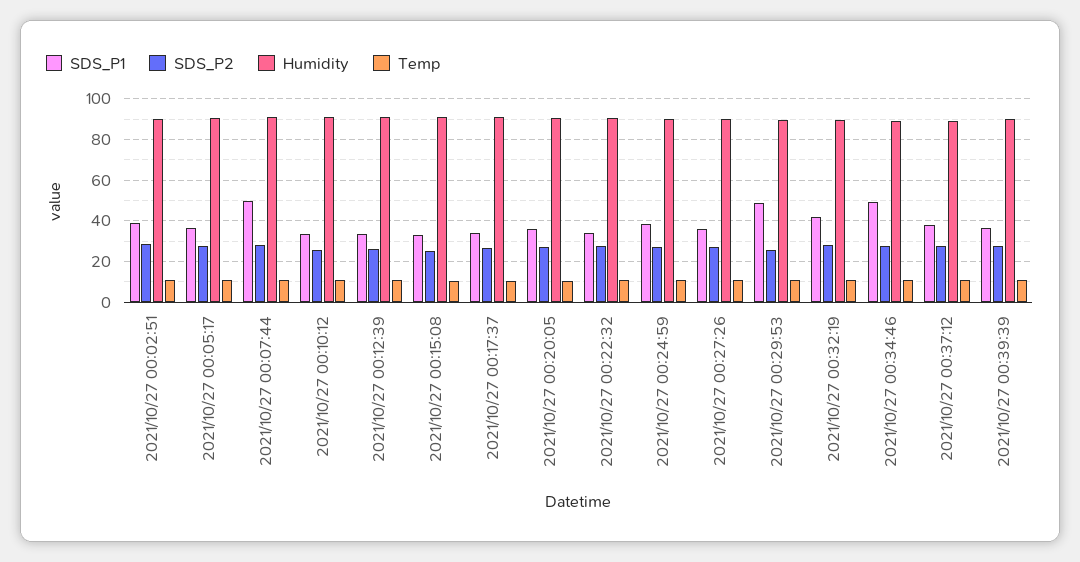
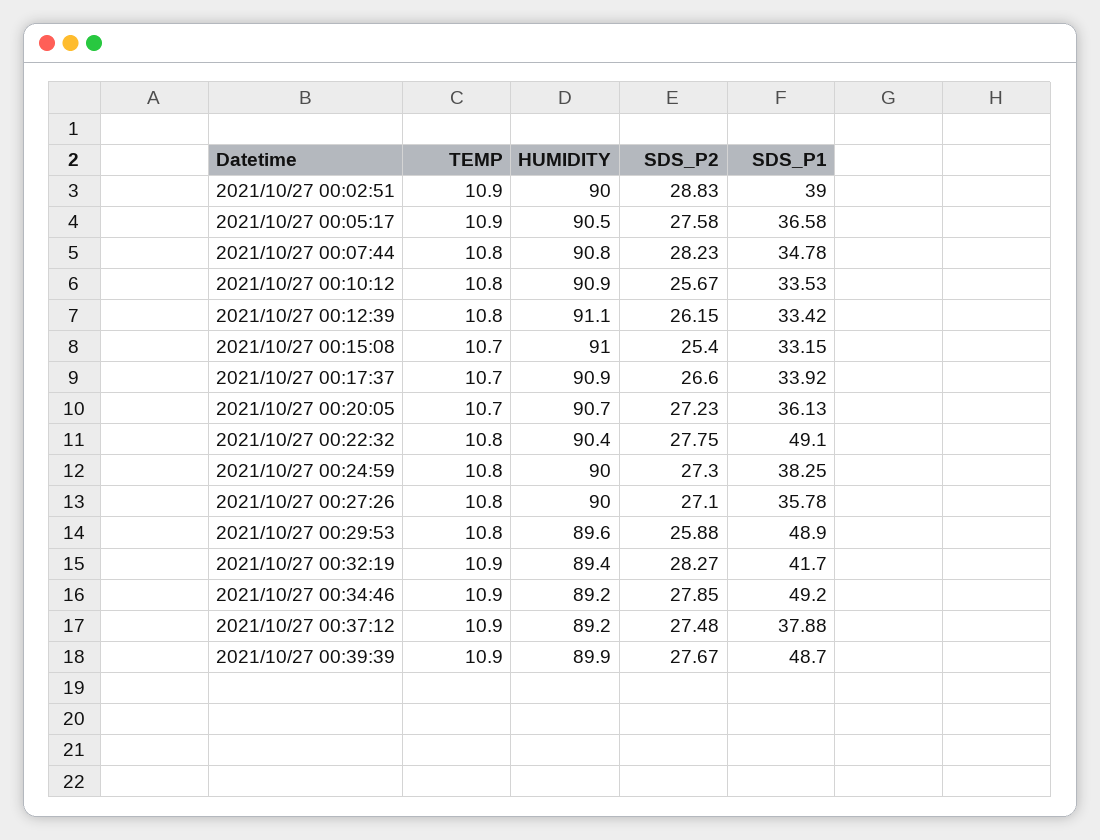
SDS_P1, 2021/10/27 00:07:44: 50 -> 34.78
SDS_P1, 2021/10/27 00:22:32: 35 -> 49.1
SDS_P1, 2021/10/27 00:39:39: 35 -> 48.7

